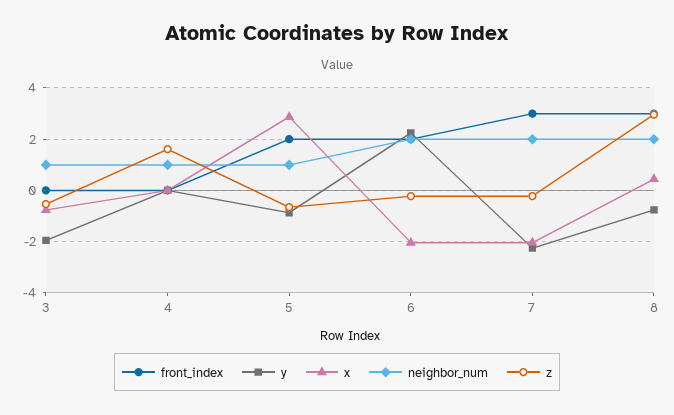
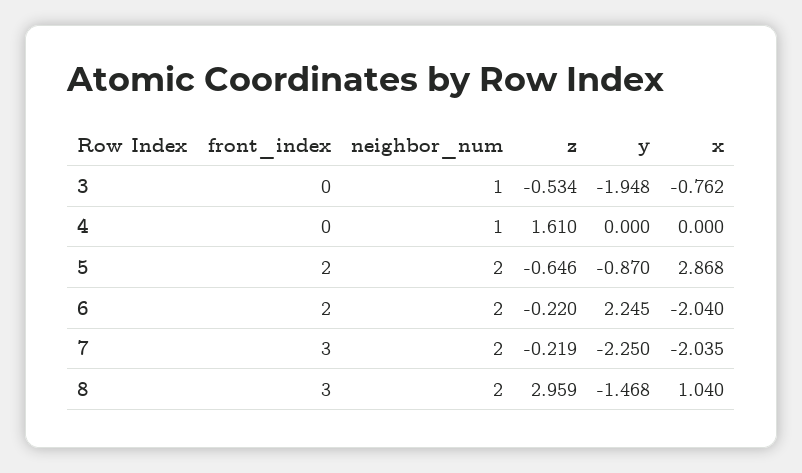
neighbor_num, 5: 1 -> 2
y, 8: -0.75 -> -1.468
x, 8: 0.5 -> 1.04

